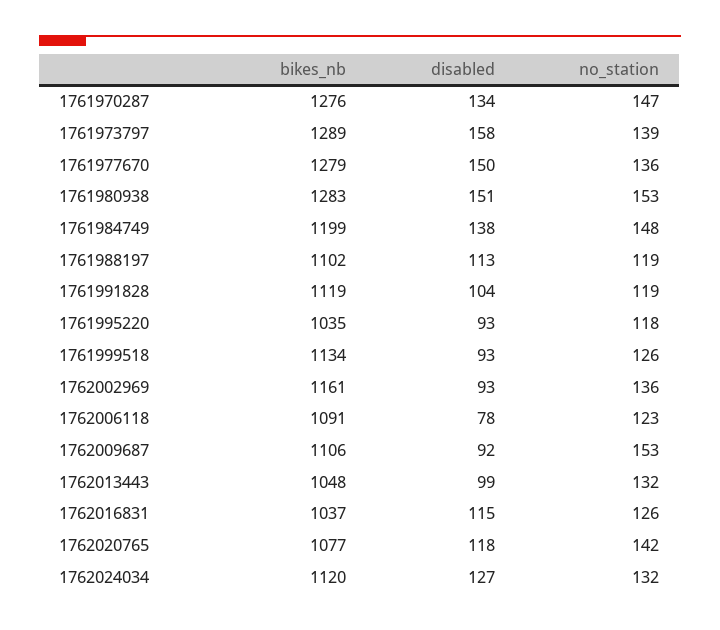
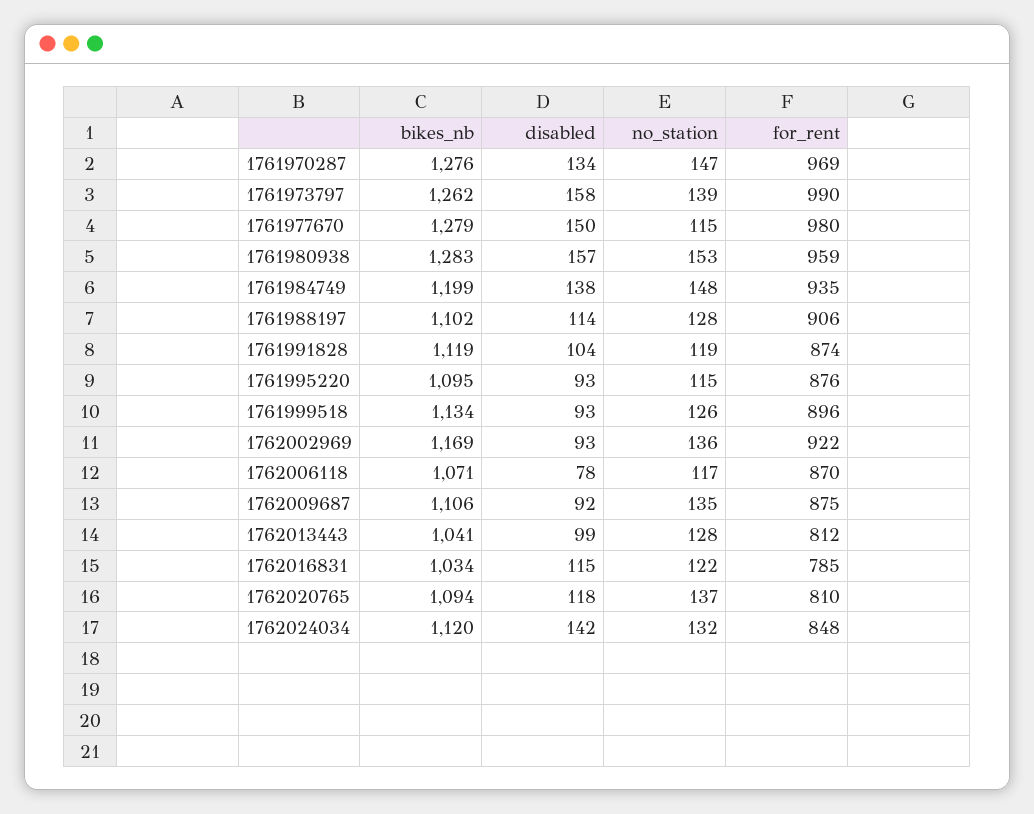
bikes_nb, 1761973797: 1289 -> 1262
no_station, 1761977670: 136 -> 115
disabled, 1761980938: 151 -> 157
disabled, 1761988197: 113 -> 114
no_station, 1761988197: 119 -> 128
bikes_nb, 1761995220: 1035 -> 1095
no_station, 1761995220: 118 -> 115
bikes_nb, 1762002969: 1161 -> 1169
bikes_nb, 1762006118: 1091 -> 1071
no_station, 1762006118: 123 -> 117
no_station, 1762009687: 153 -> 135
bikes_nb, 1762013443: 1048 -> 1041
no_station, 1762013443: 132 -> 128
bikes_nb, 1762016831: 1037 -> 1034
no_station, 1762016831: 126 -> 122
bikes_nb, 1762020765: 1077 -> 1094
no_station, 1762020765: 142 -> 137
disabled, 1762024034: 127 -> 142
for_rent, 1761970287: none -> 969
for_rent, 1761973797: none -> 990
for_rent, 1761977670: none -> 980
for_rent, 1761980938: none -> 959
for_rent, 1761984749: none -> 935
for_rent, 1761988197: none -> 906
for_rent, 1761991828: none -> 874
for_rent, 1761995220: none -> 876
for_rent, 1761999518: none -> 896
for_rent, 1762002969: none -> 922
for_rent, 1762006118: none -> 870
for_rent, 1762009687: none -> 875
for_rent, 1762013443: none -> 812
for_rent, 1762016831: none -> 785
for_rent, 1762020765: none -> 810
for_rent, 1762024034: none -> 848

